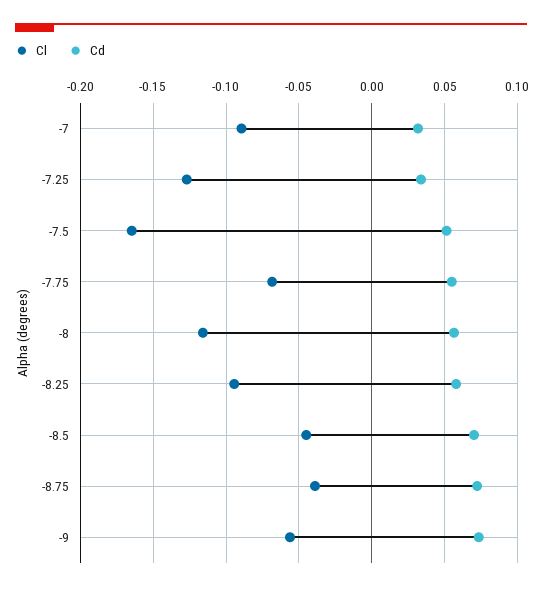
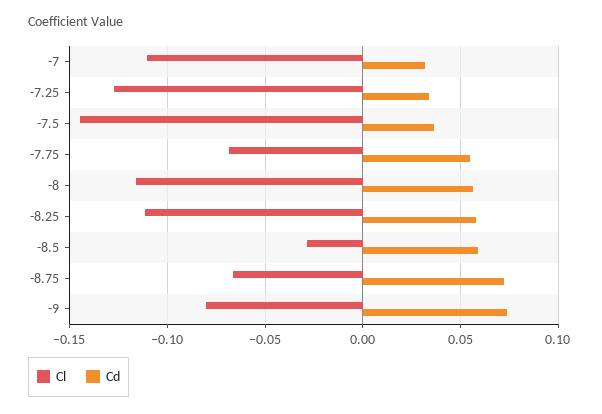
Cl, -7: -0.09 -> -0.11
Cl, -7.5: -0.165 -> -0.145
Cd, -7.5: 0.05 -> 0.035
Cl, -8.25: -0.095 -> -0.11
Cl, -8.5: -0.045 -> -0.03
Cd, -8.5: 0.07 -> 0.06
Cl, -8.75: -0.04 -> -0.065
Cl, -9: -0.055 -> -0.08

